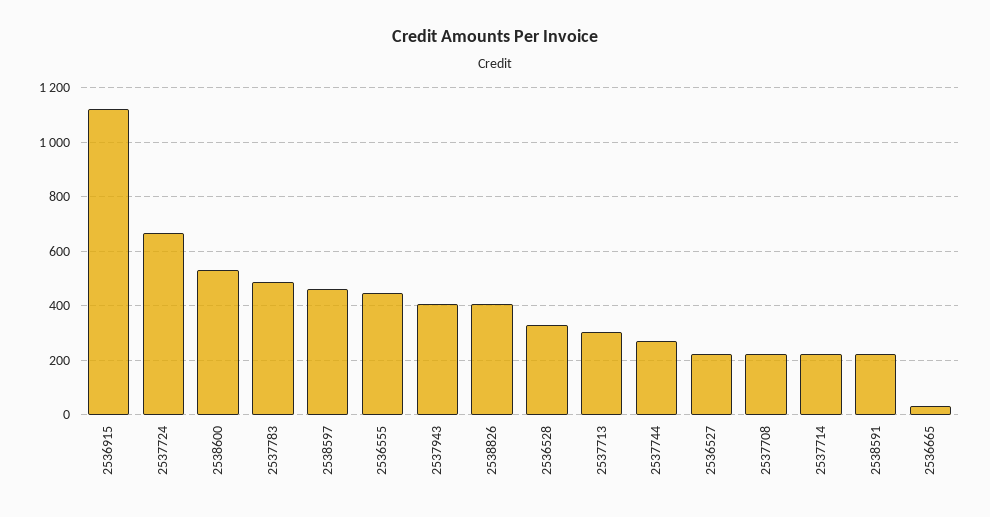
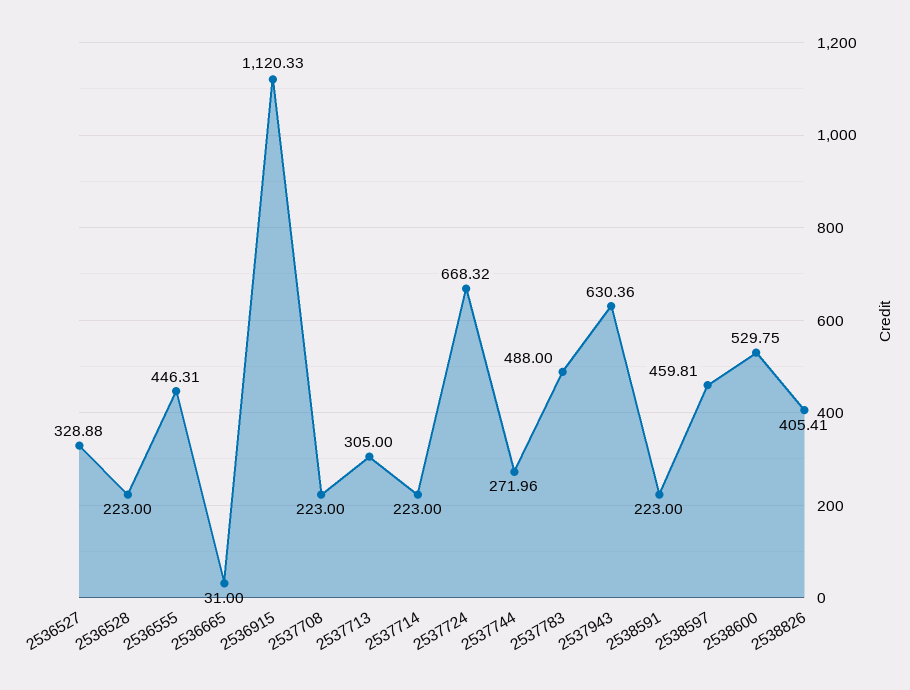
2537943: 400 -> 630.36
2536528: 325 -> 223
2536527: 225 -> 328.88

